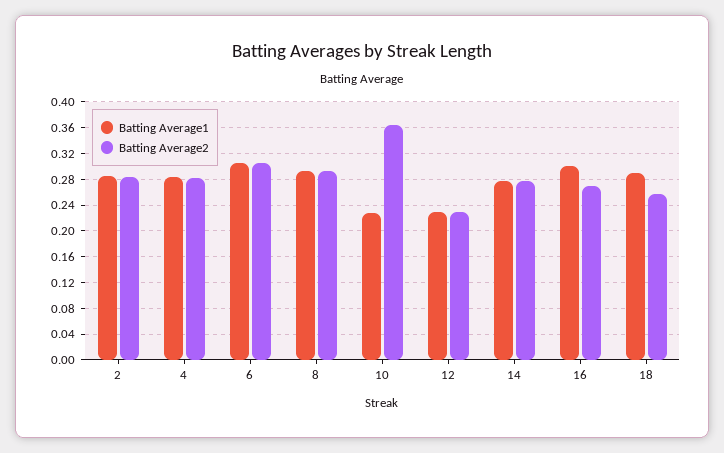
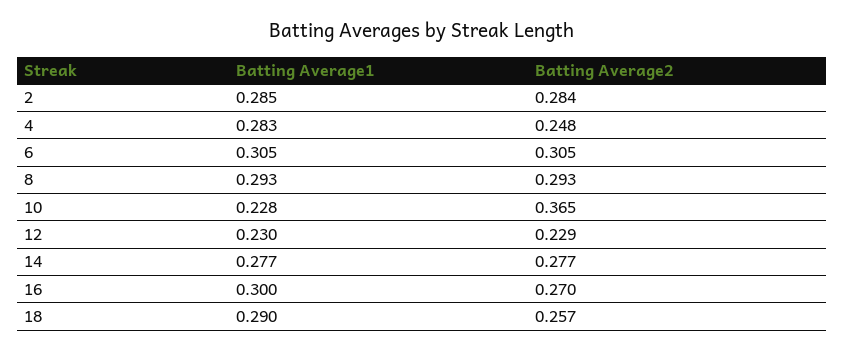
Batting Average2, 4: 0.28 -> 0.248

